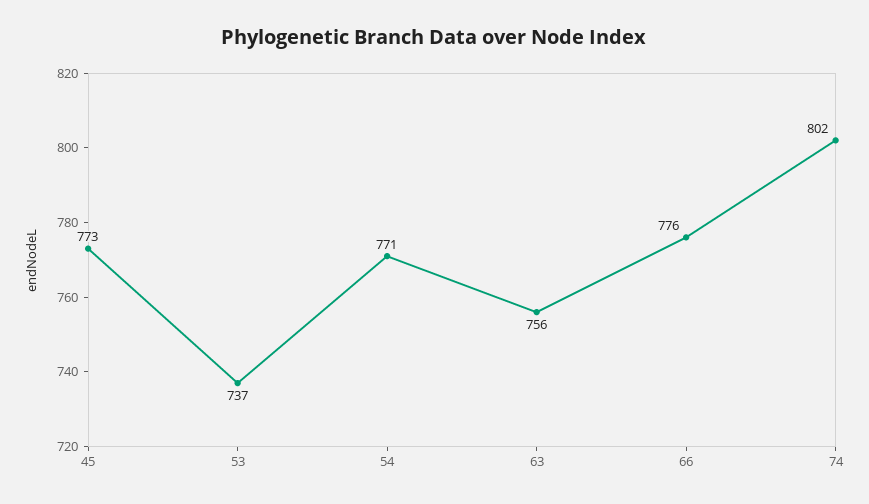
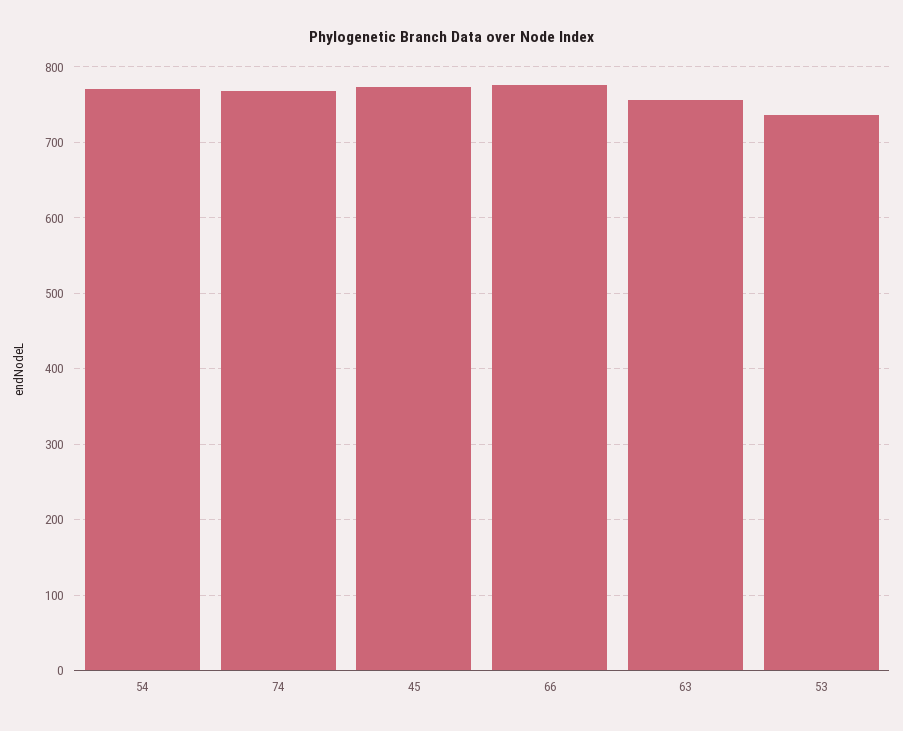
74: 802 -> 770

